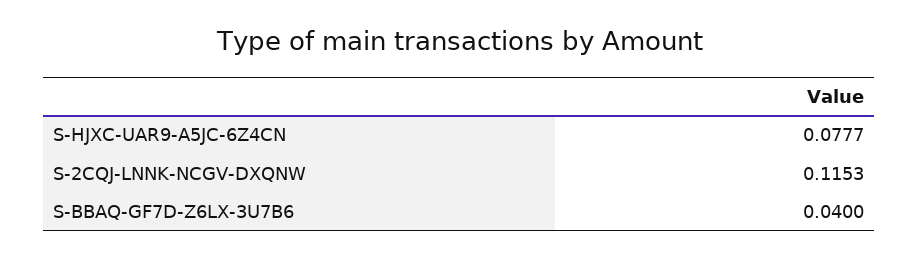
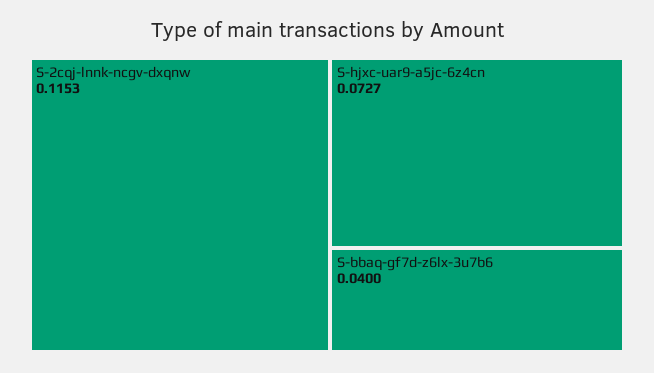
S-HJXC-UAR9-A5JC-6Z4CN: 0.0777 -> 0.0727

